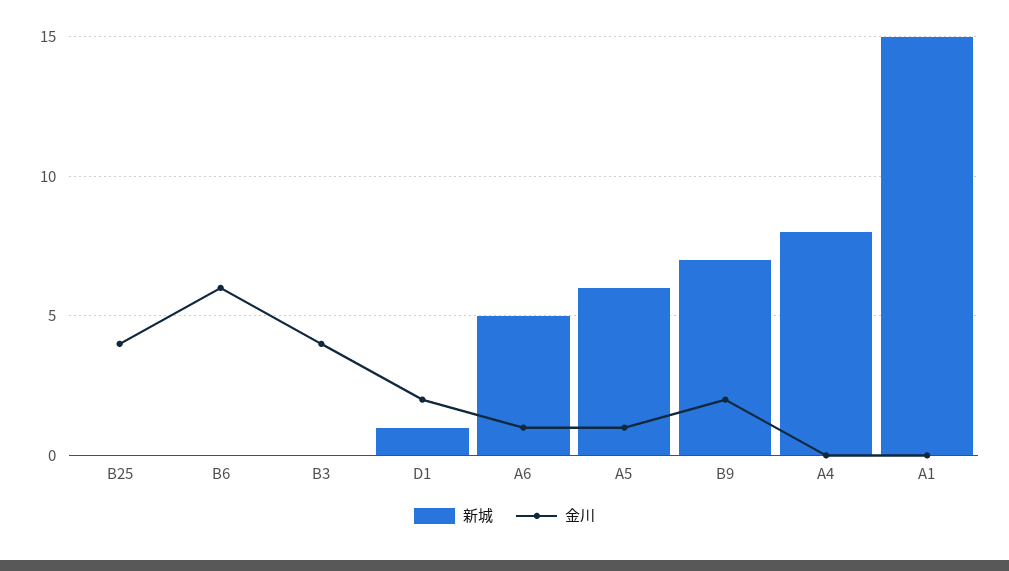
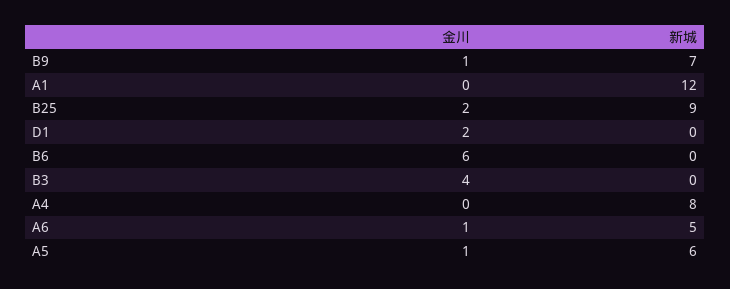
新城, B25: 0 -> 9
金川, B25: 4 -> 2
新城, D1: 1 -> 0
金川, B9: 2 -> 1
新城, A1: 15 -> 12

